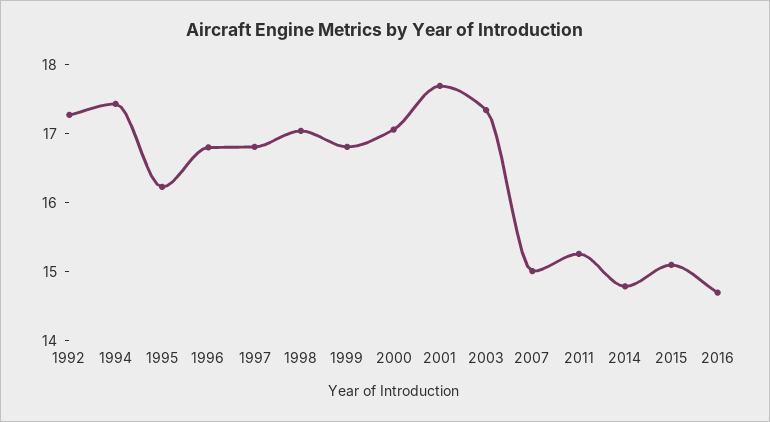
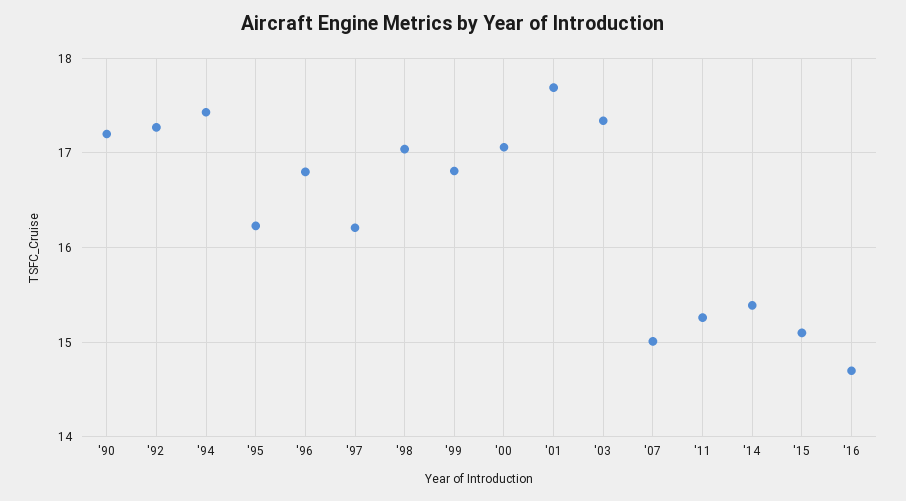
1997: 16.8 -> 16.2
2014: 14.8 -> 15.4
'90: none -> 17.2

